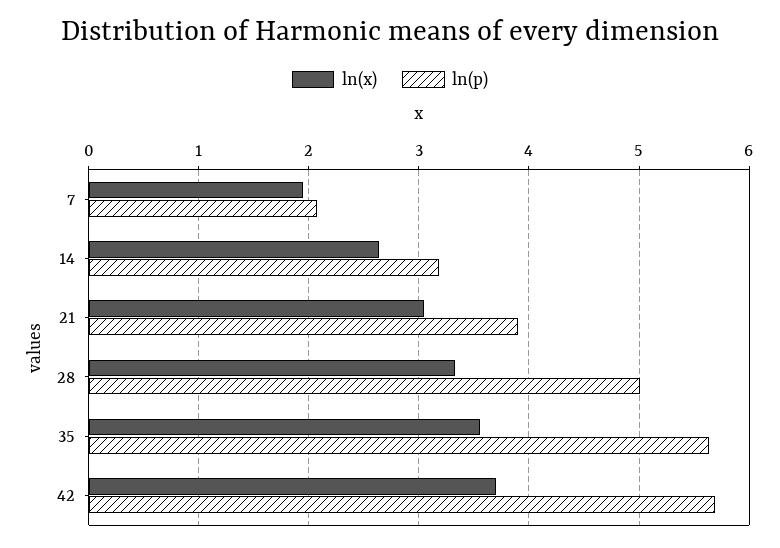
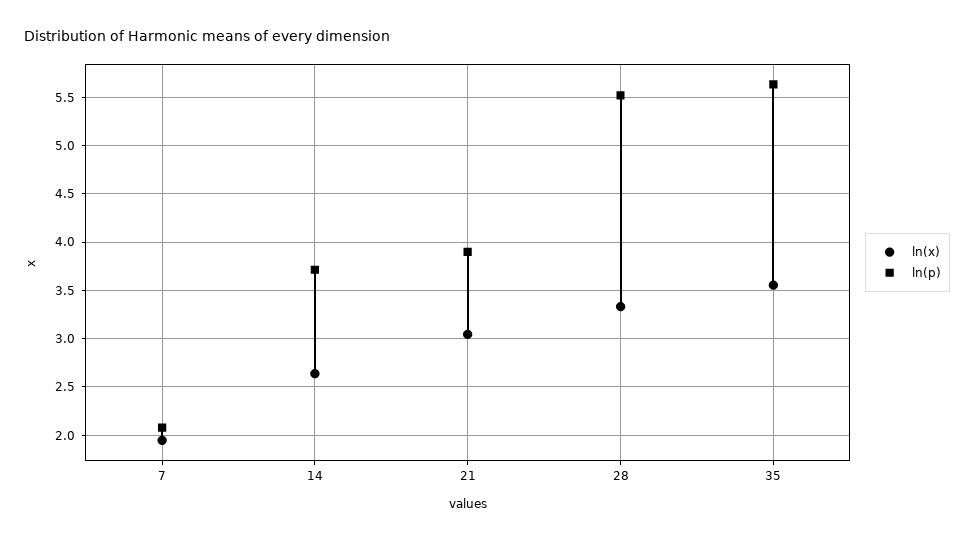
ln(p), 14: 3.2 -> 3.7
ln(p), 28: 5 -> 5.5
ln(x), 42: 3.7 -> none
ln(p), 42: 5.7 -> none

